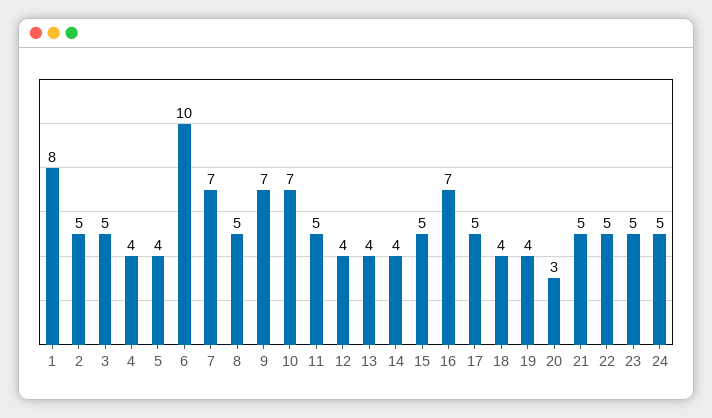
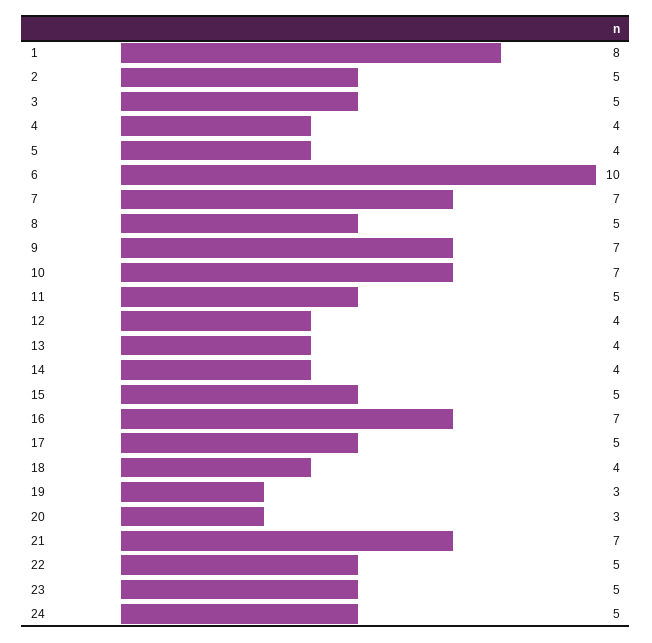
19: 4 -> 3
21: 5 -> 7

